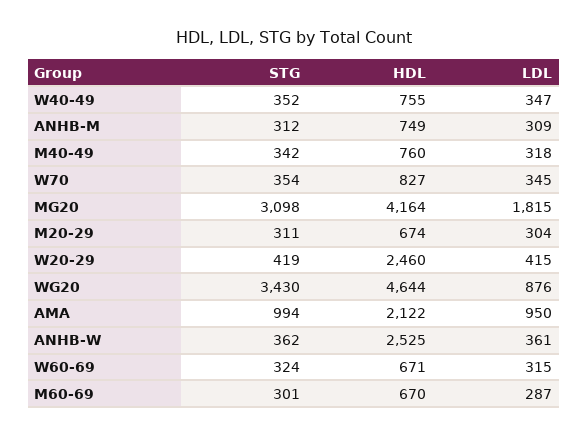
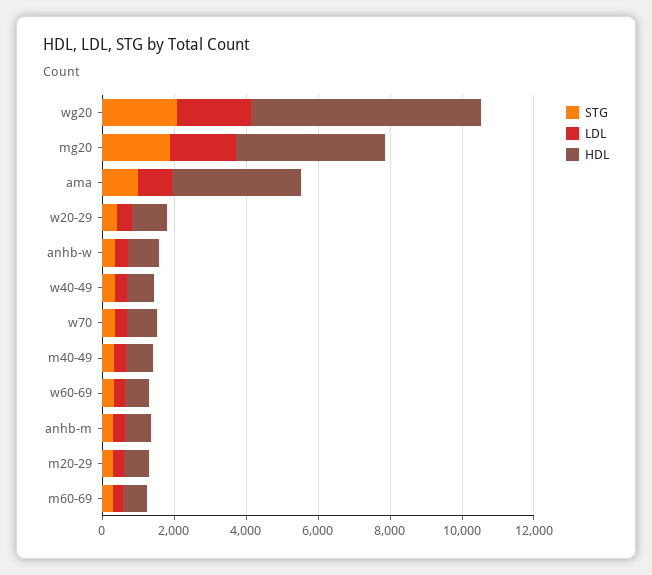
STG, MG20: 3098 -> 2000
HDL, W20-29: 2460 -> 1000
STG, WG20: 3430 -> 2000
HDL, WG20: 4644 -> 6500
LDL, WG20: 876 -> 2000
HDL, AMA: 2122 -> 3500
HDL, ANHB-W: 2525 -> 1000

